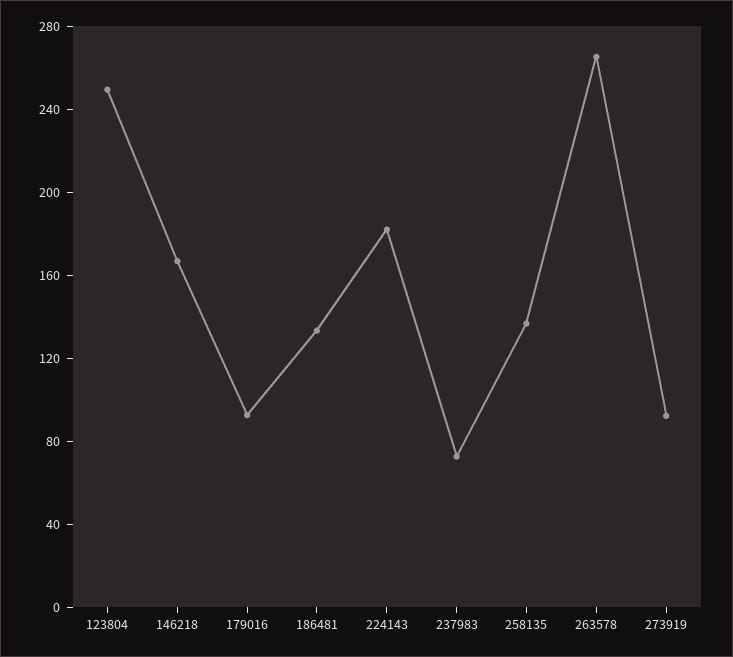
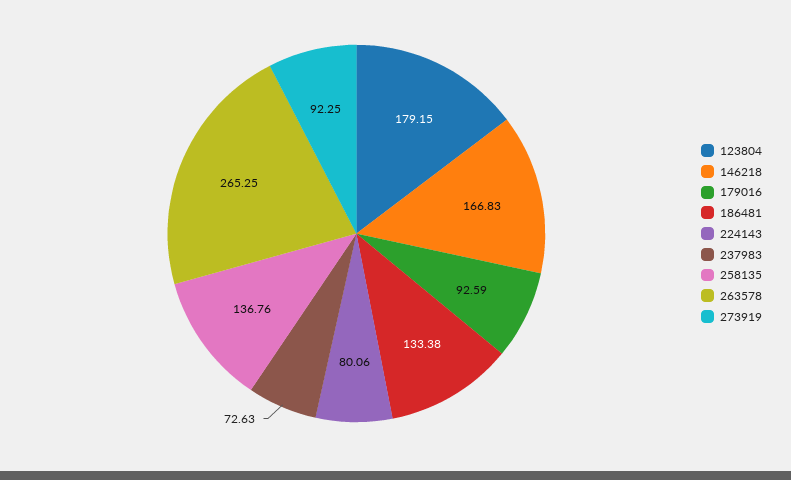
123804: 250 -> 179.15
224143: 180 -> 80.06

